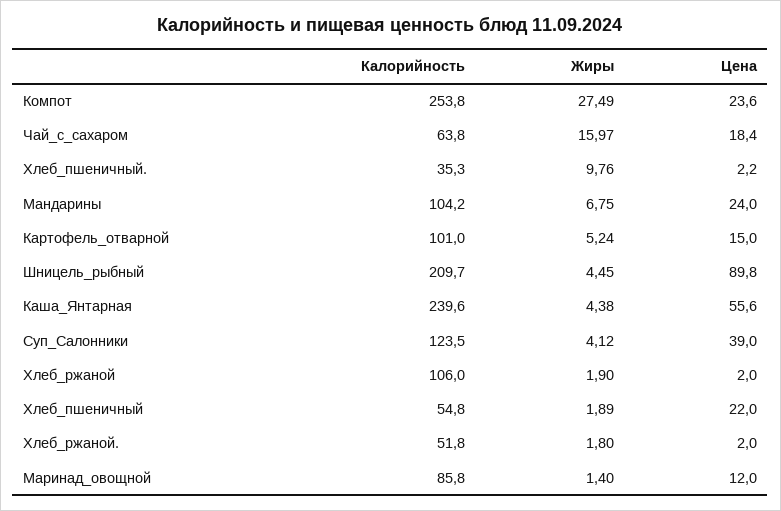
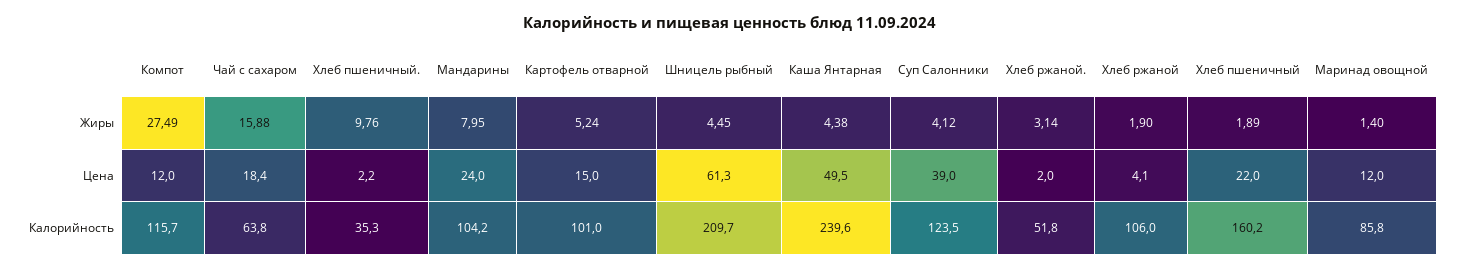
Калорийность, Компот: 253.8 -> 115.7
Цена, Компот: 23.6 -> 12
Жиры, Чай_с_сахаром: 15.97 -> 15.88
Жиры, Мандарины: 6.75 -> 7.95
Цена, Шницель_рыбный: 89.8 -> 61.3
Цена, Каша_Янтарная: 55.6 -> 49.5
Цена, Хлеб_ржаной: 2 -> 4.1
Калорийность, Хлеб_пшеничный: 54.8 -> 160.2
Жиры, Хлеб_ржаной.: 1.8 -> 3.14

